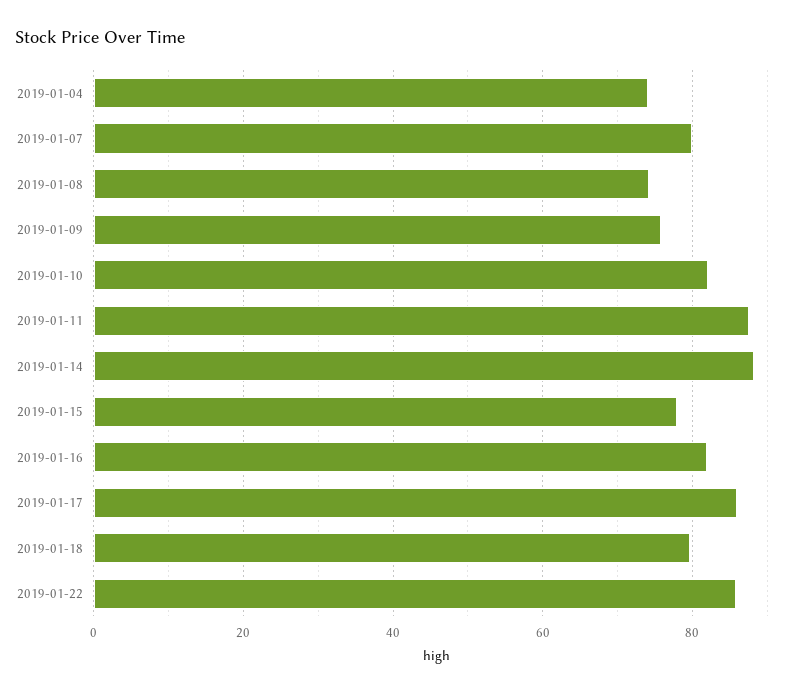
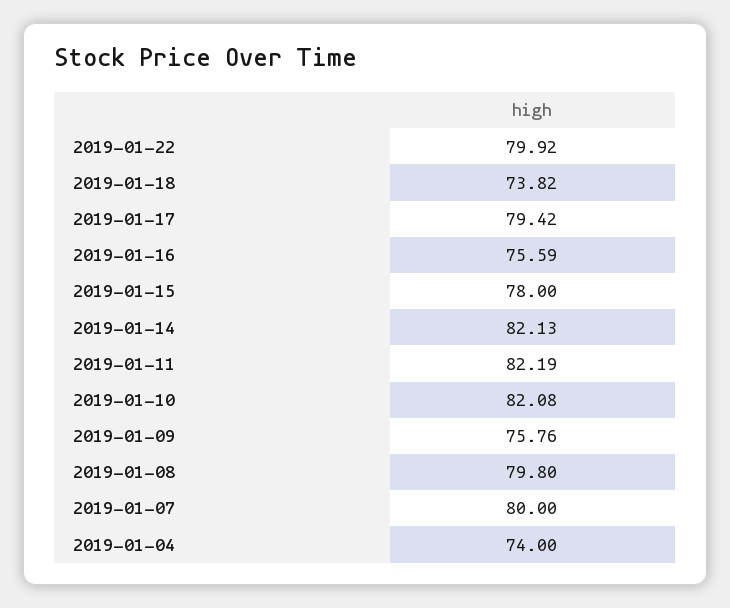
2019-01-08: 74 -> 79.8
2019-01-11: 88 -> 82.19
2019-01-14: 88 -> 82.13
2019-01-16: 82 -> 75.59
2019-01-17: 86 -> 79.42
2019-01-18: 80 -> 73.82
2019-01-22: 86 -> 79.92

